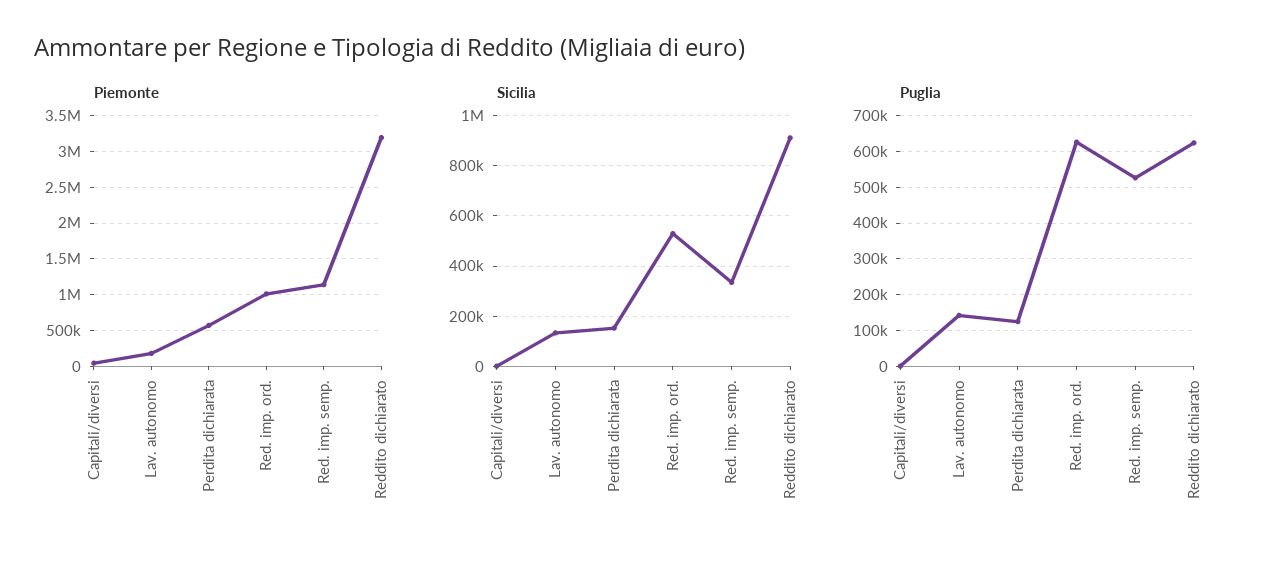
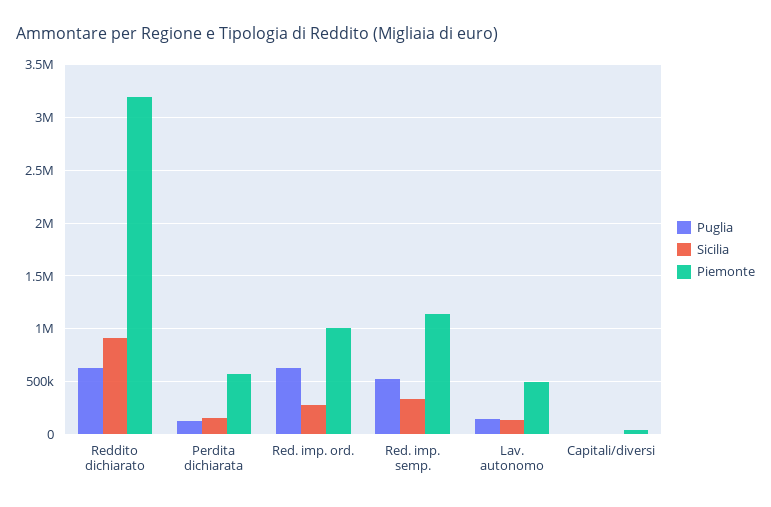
Piemonte, Lav. autonomo: 200000 -> 500000
Sicilia, Red. imp. ord.: 525000 -> 300000

